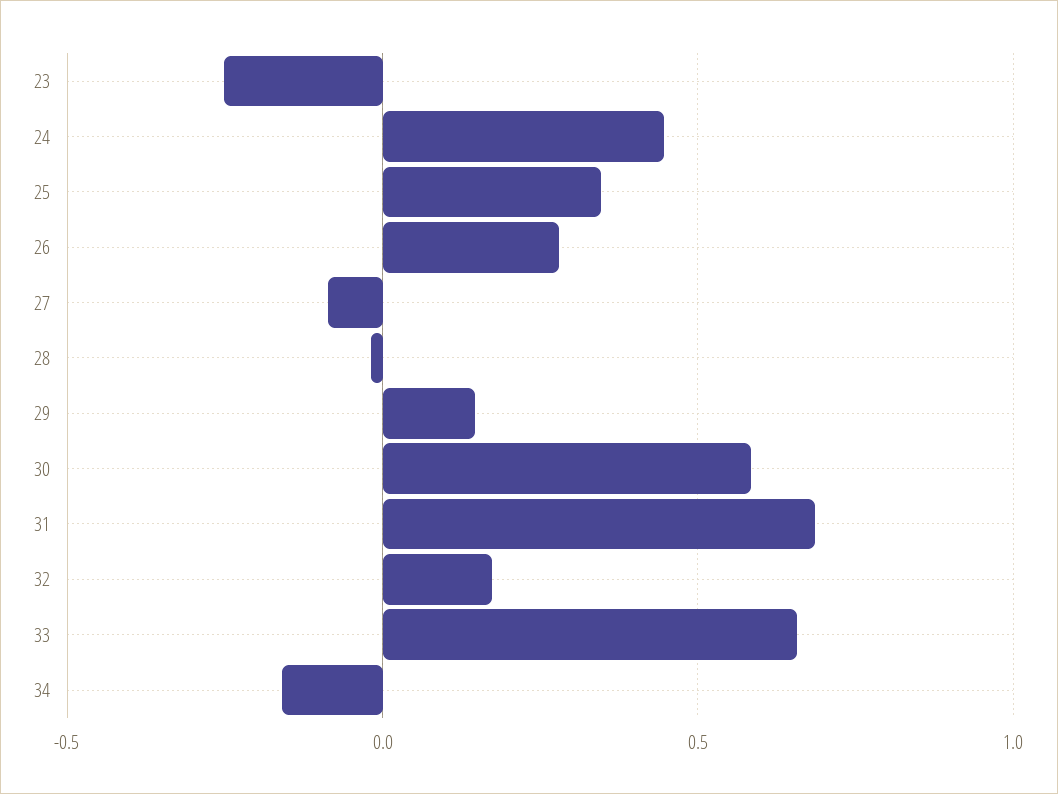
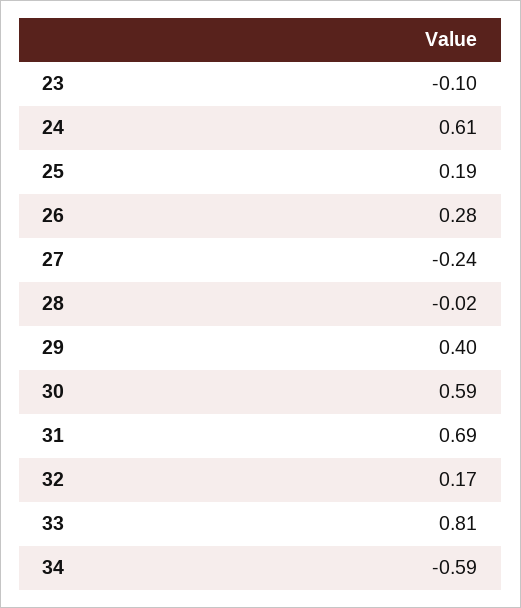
23: -0.25 -> -0.1
24: 0.45 -> 0.61
25: 0.35 -> 0.19
27: -0.1 -> -0.24
29: 0.15 -> 0.4
33: 0.65 -> 0.81
34: -0.15 -> -0.59

